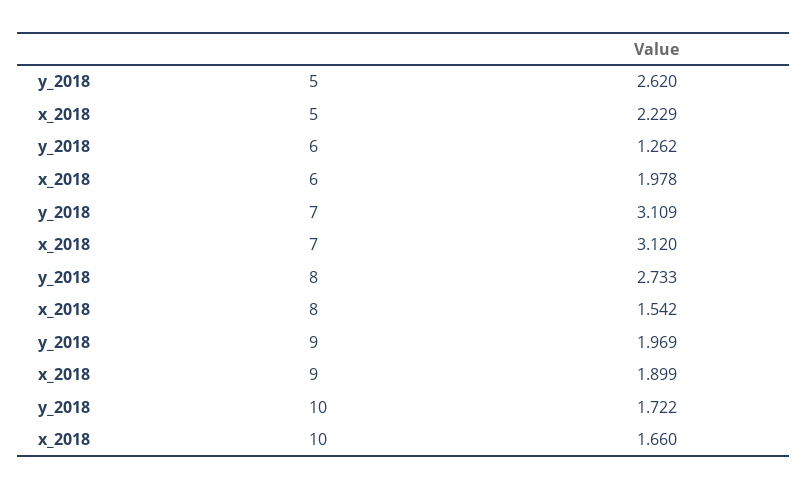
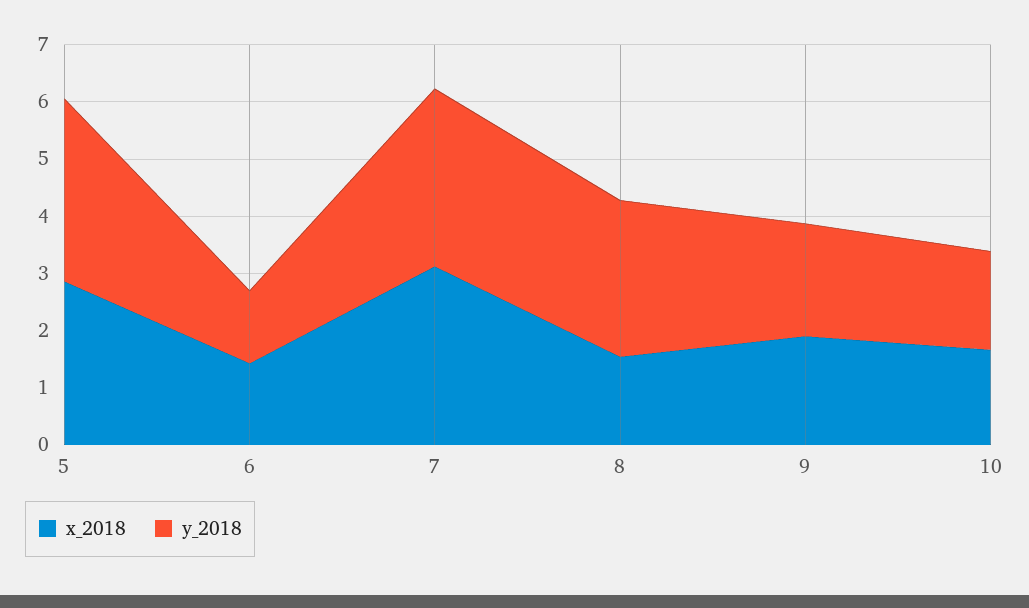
y_2018, 5: 2.62 -> 3.2
x_2018, 5: 2.229 -> 2.8
x_2018, 6: 1.978 -> 1.4

